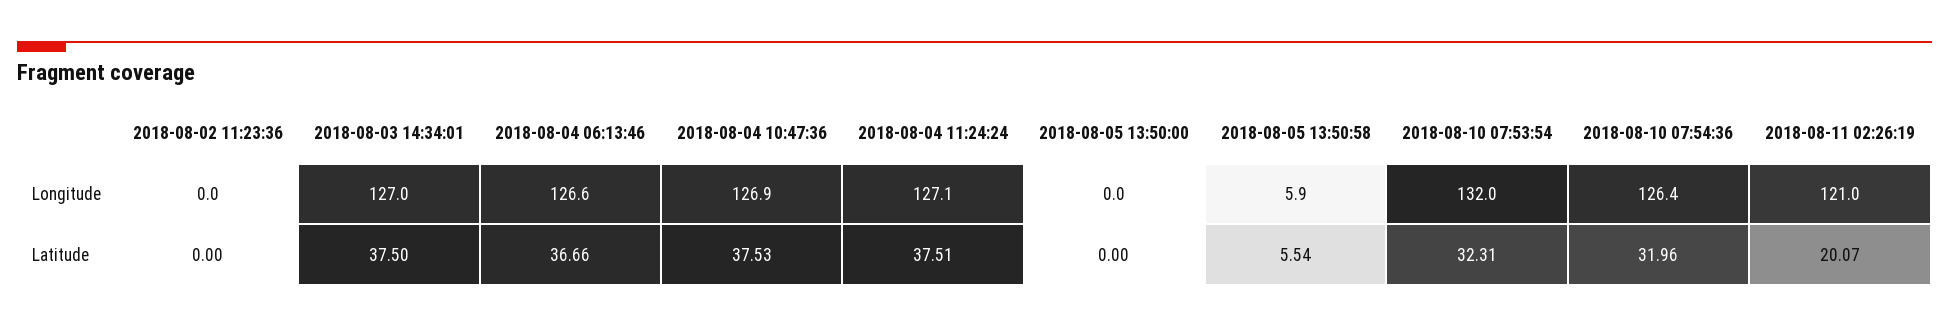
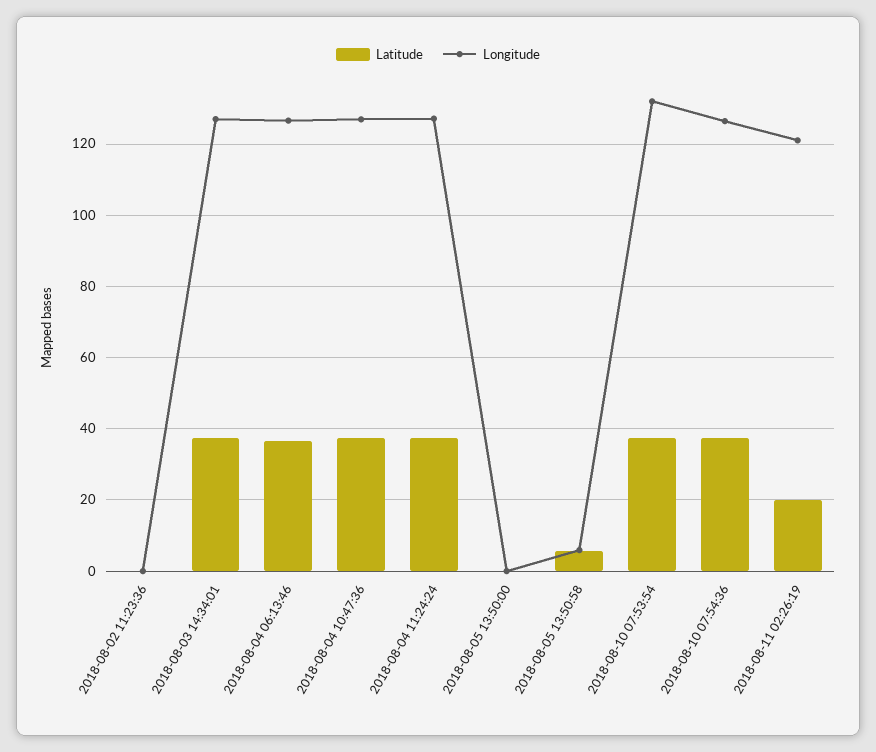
Latitude, 2018-08-10 07:53:54: 32.31 -> 38
Latitude, 2018-08-10 07:54:36: 31.96 -> 38

